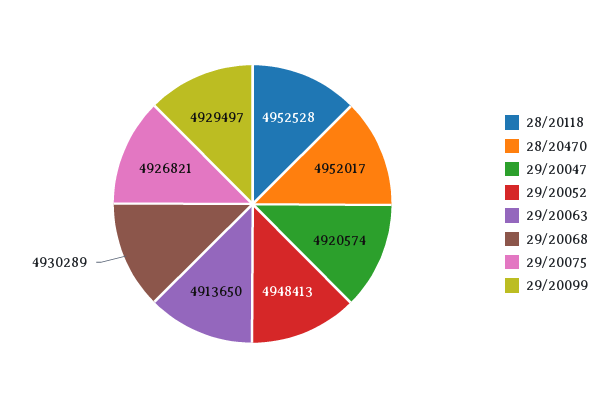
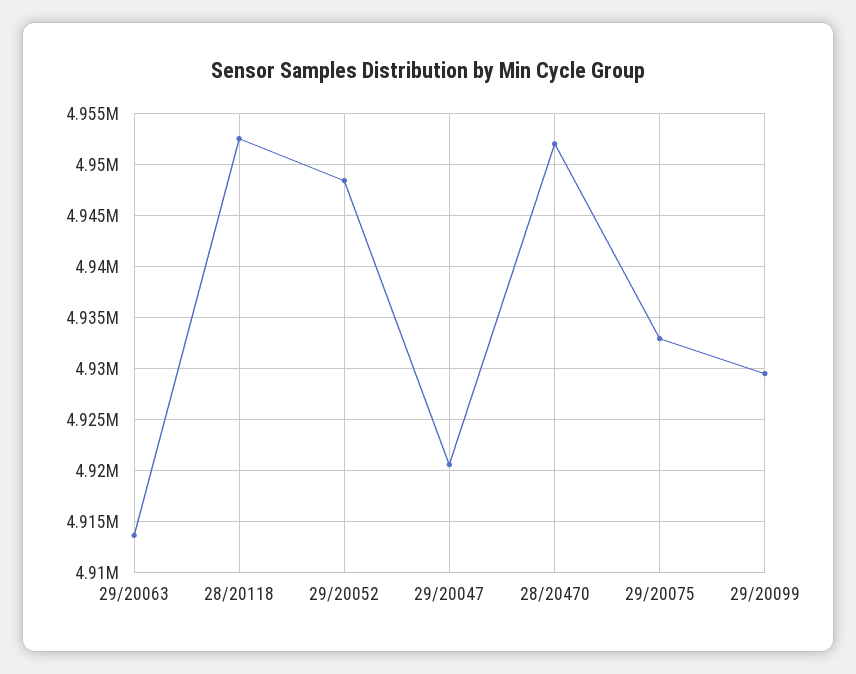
29/20068: 4930289 -> none
29/20075: 4926821 -> 4933000

